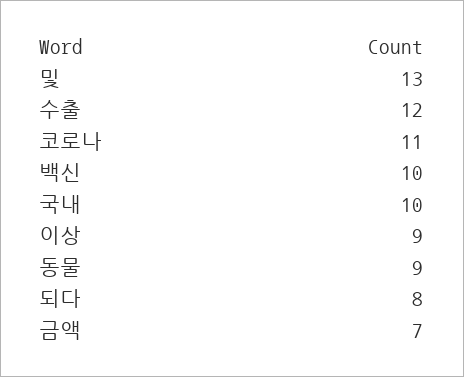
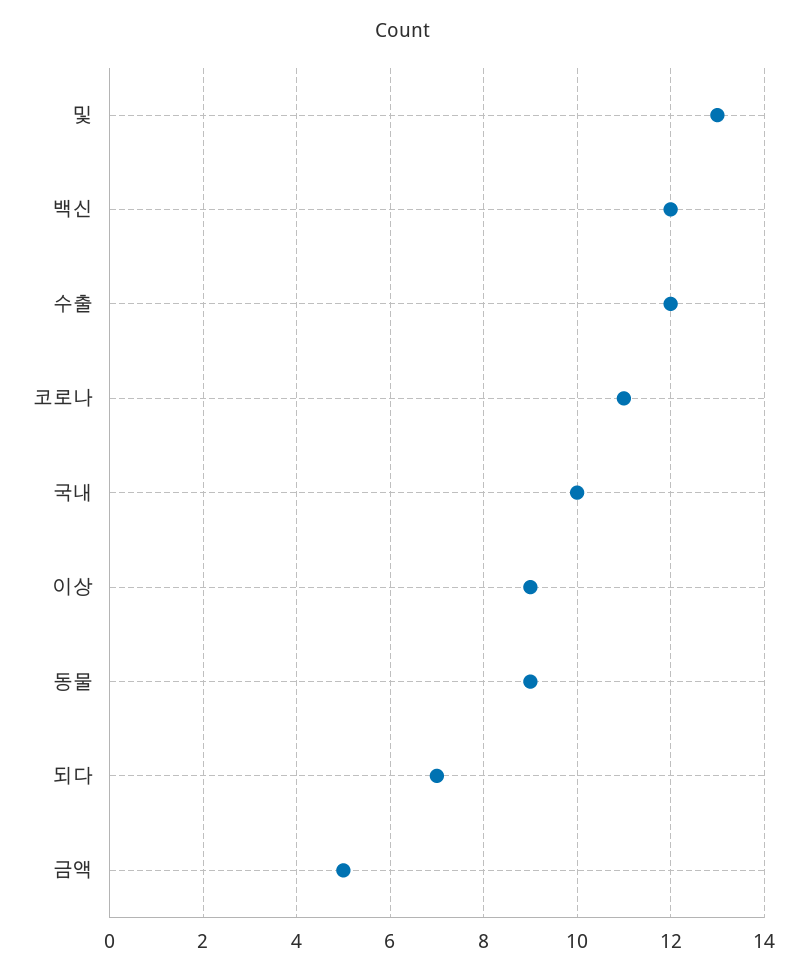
백신: 10 -> 12
되다: 8 -> 7
금액: 7 -> 5

